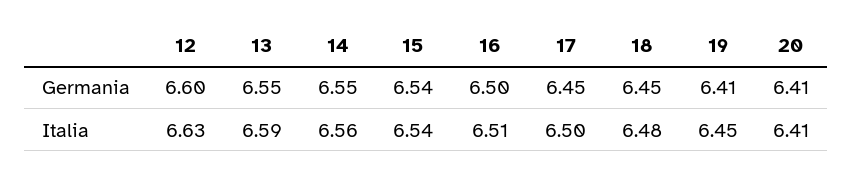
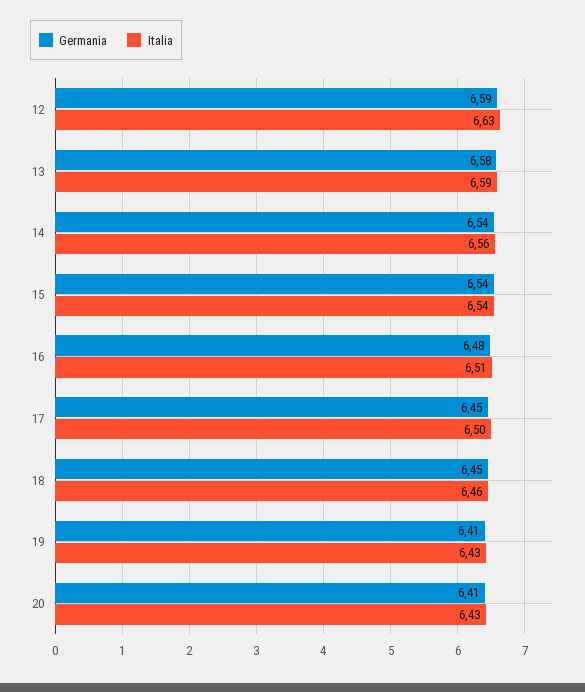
Germania, 12: 6.6 -> 6.59
Germania, 13: 6.55 -> 6.58
Germania, 14: 6.55 -> 6.54
Germania, 16: 6.5 -> 6.48
Italia, 18: 6.48 -> 6.46
Italia, 19: 6.45 -> 6.43
Italia, 20: 6.41 -> 6.43

